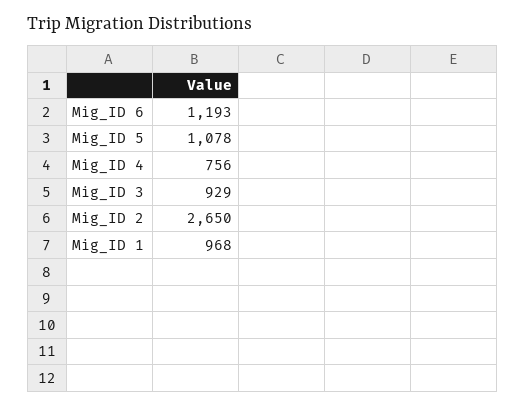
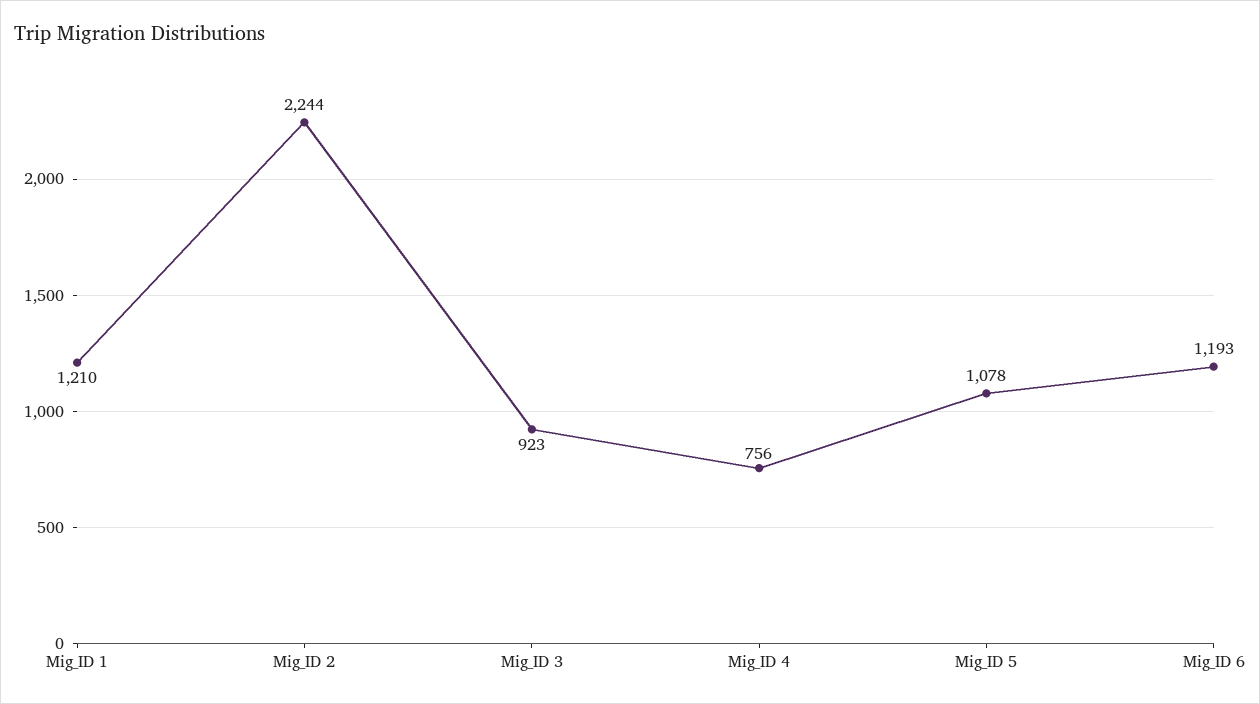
Mig_ID 3: 929 -> 923
Mig_ID 2: 2650 -> 2244
Mig_ID 1: 968 -> 1210

